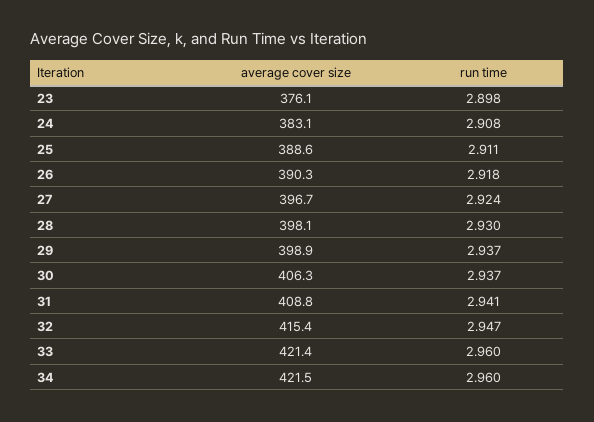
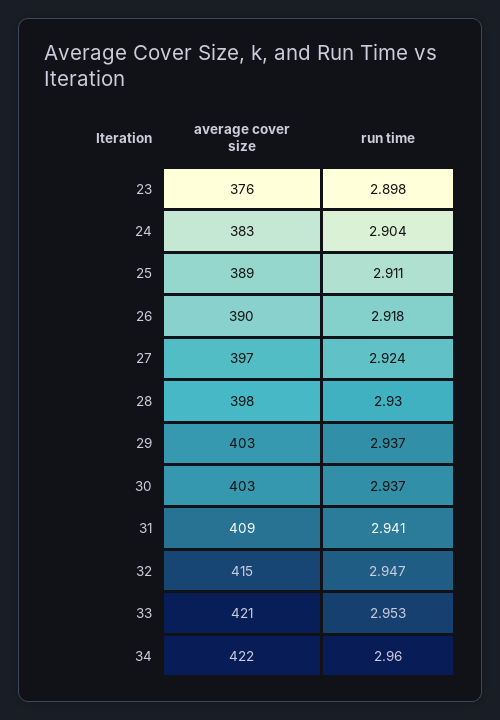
run time, 24: 2.908 -> 2.904
average cover size, 29: 398.9 -> 403
average cover size, 30: 406.3 -> 403
run time, 33: 2.96 -> 2.953

